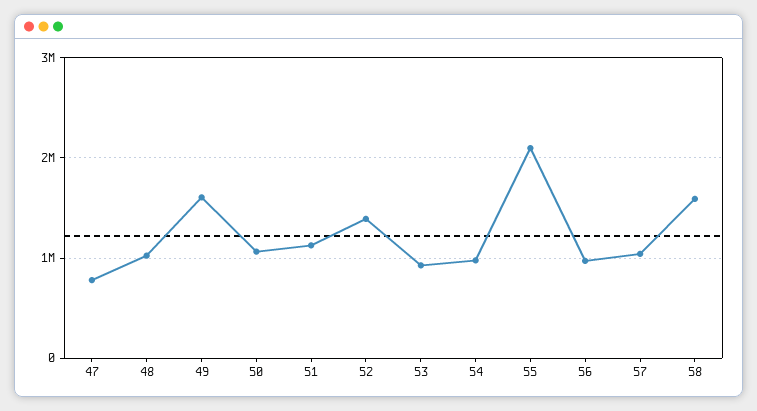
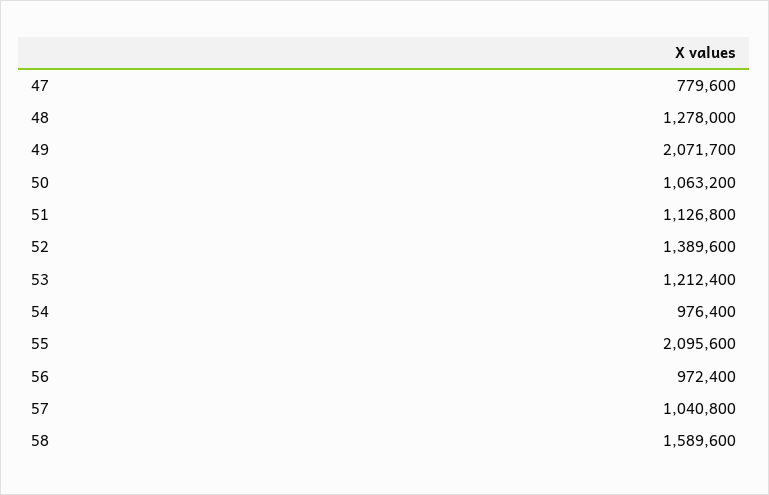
48: 1000000 -> 1278000
49: 1600000 -> 2071700
53: 900000 -> 1212400

